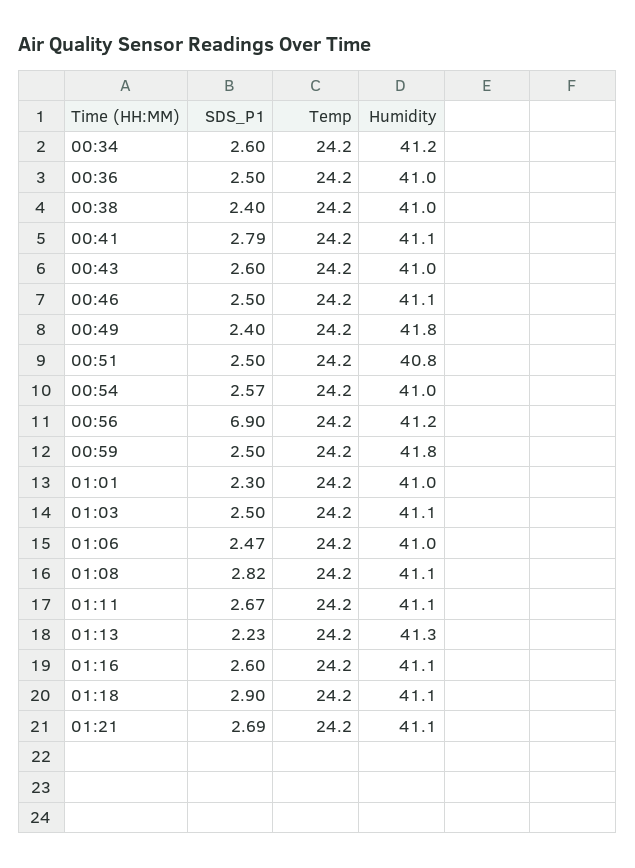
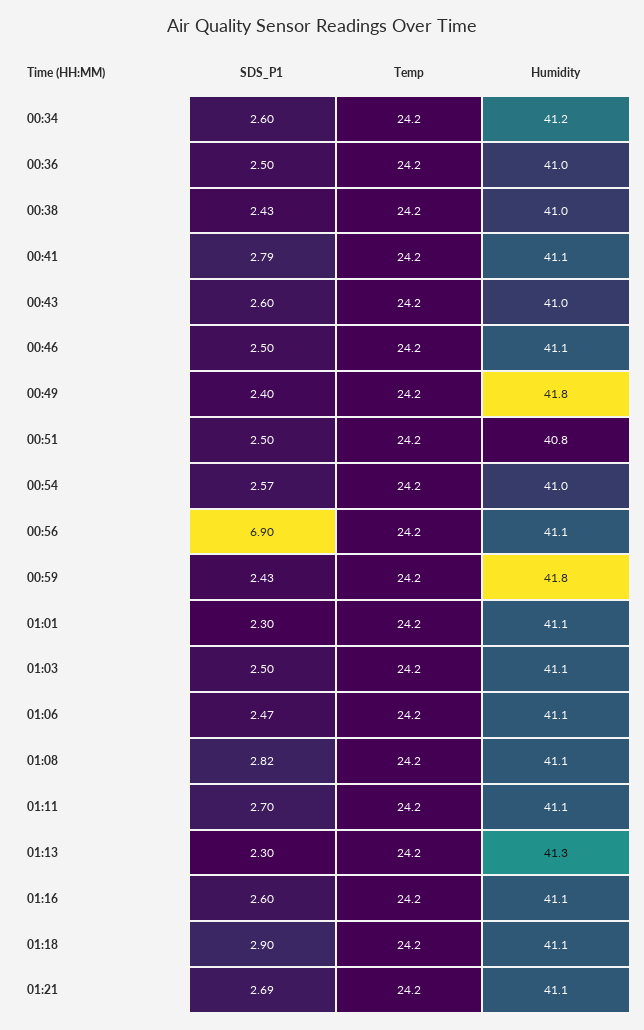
SDS_P1, 00:38: 2.4 -> 2.43
Humidity, 00:56: 41.2 -> 41.1
SDS_P1, 00:59: 2.5 -> 2.43
Humidity, 01:01: 41 -> 41.1
Humidity, 01:06: 41 -> 41.1
SDS_P1, 01:11: 2.67 -> 2.7
SDS_P1, 01:13: 2.23 -> 2.3

